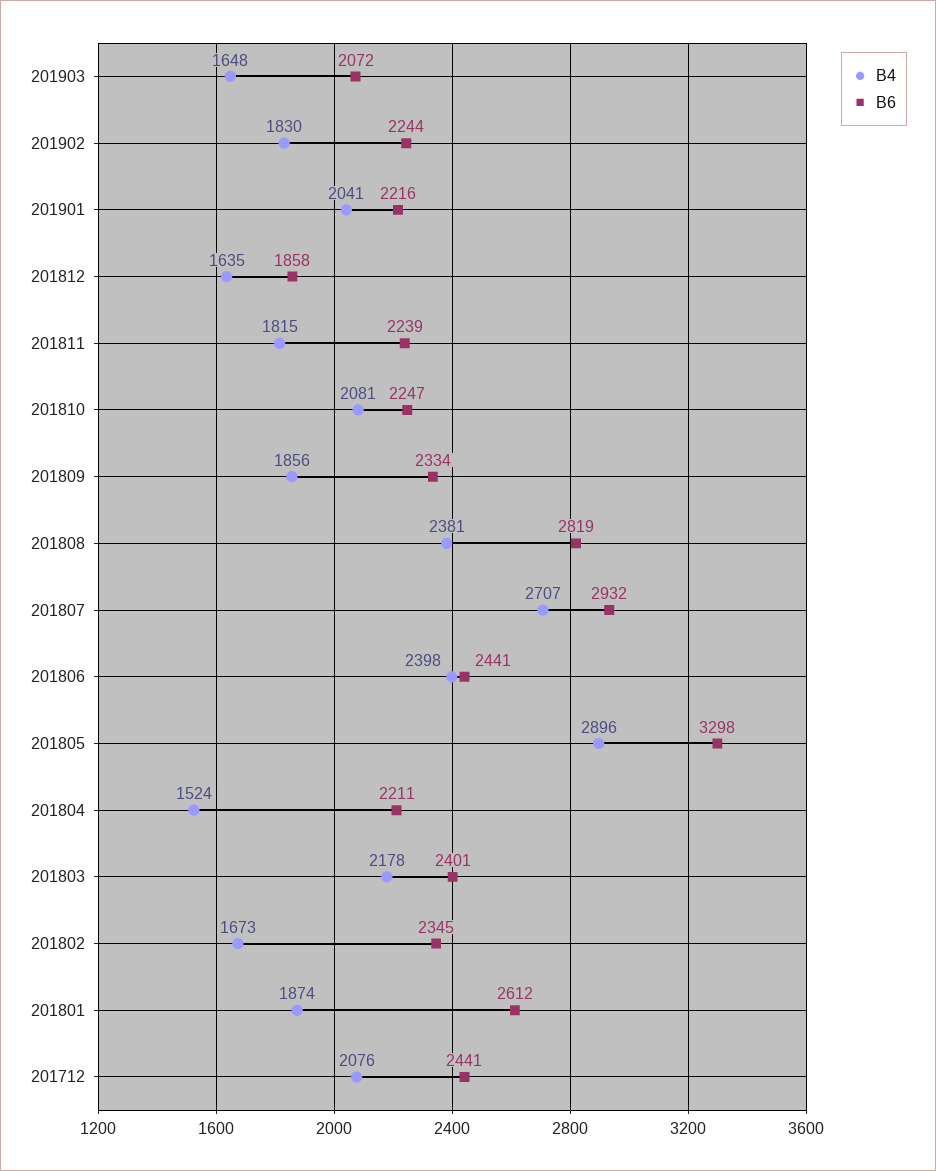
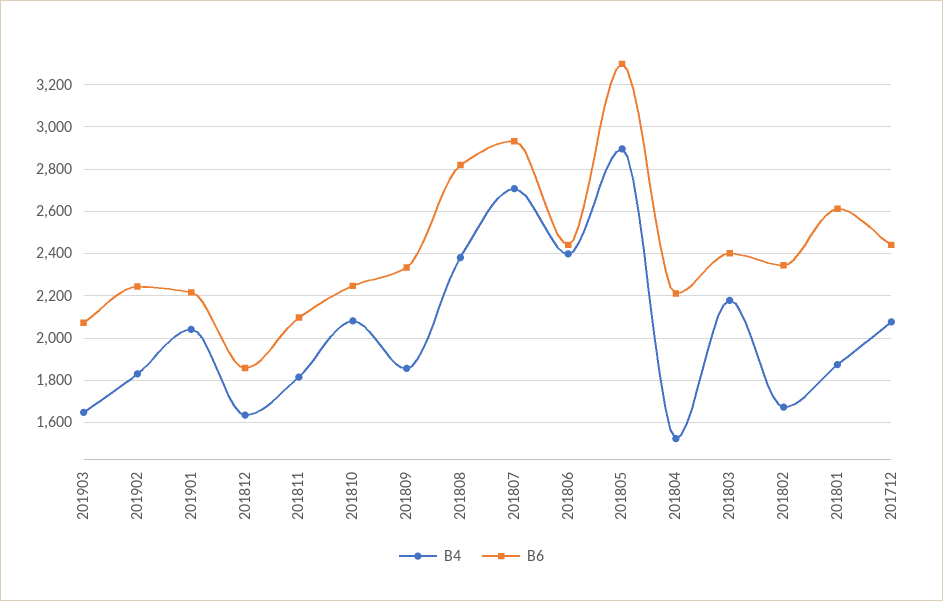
B6, 201811: 2239 -> 2100

